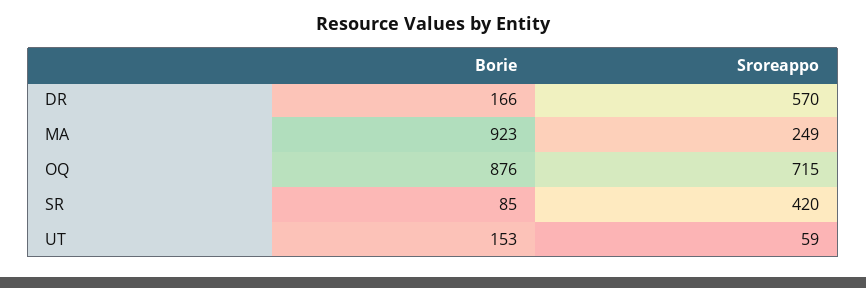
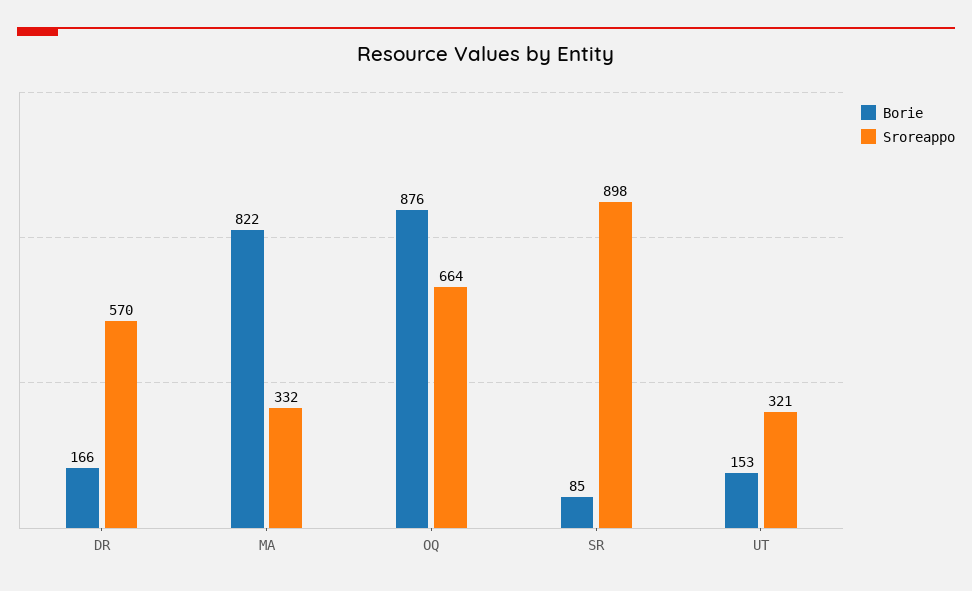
Borie, MA: 923 -> 822
Sroreappo, MA: 249 -> 332
Sroreappo, OQ: 715 -> 664
Sroreappo, SR: 420 -> 898
Sroreappo, UT: 59 -> 321

